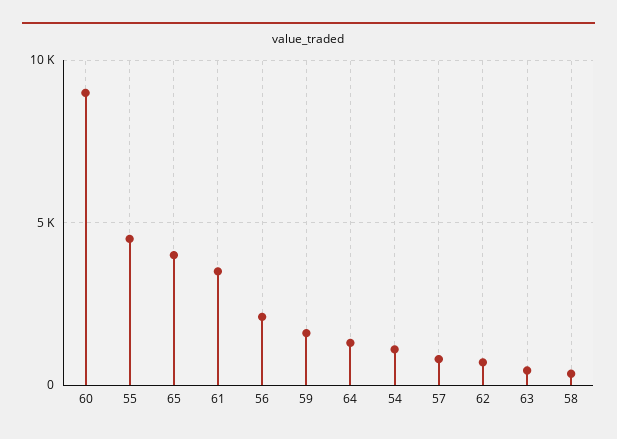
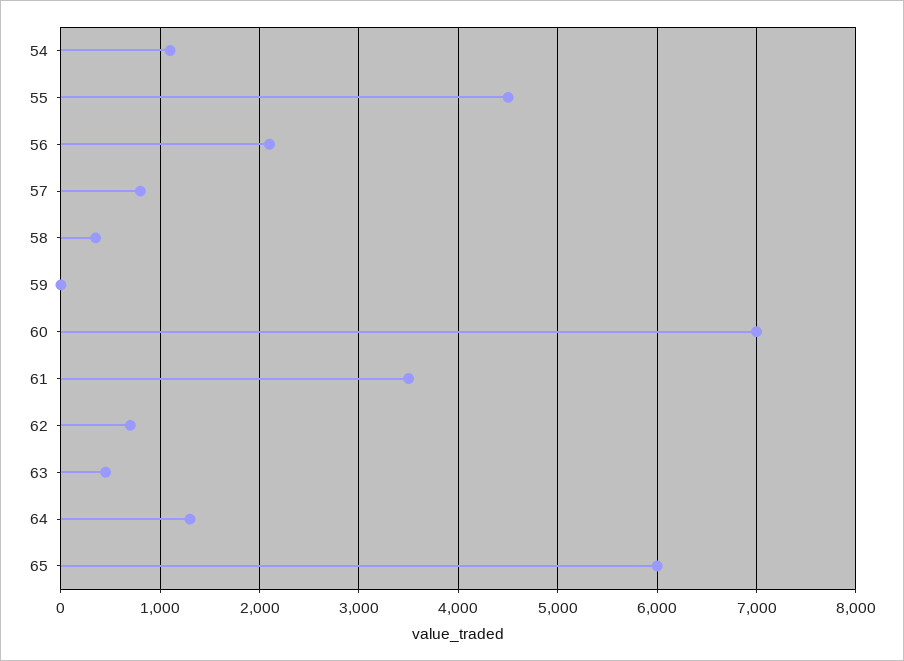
60: 9000 -> 7000
65: 4000 -> 6000
59: 1500 -> 0

